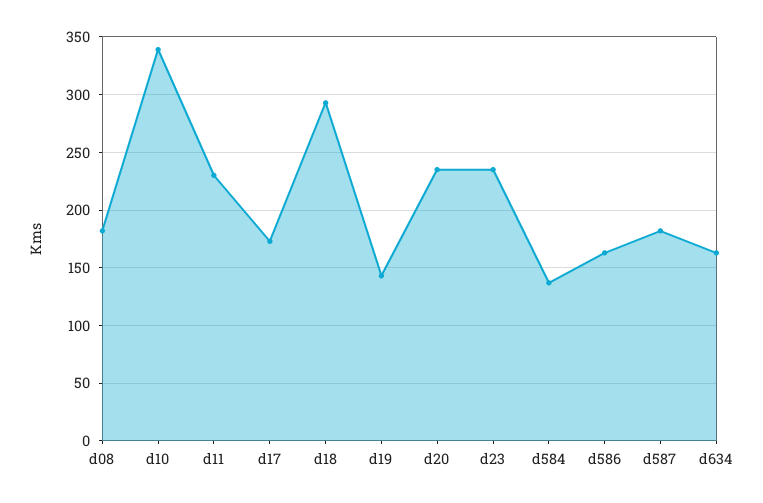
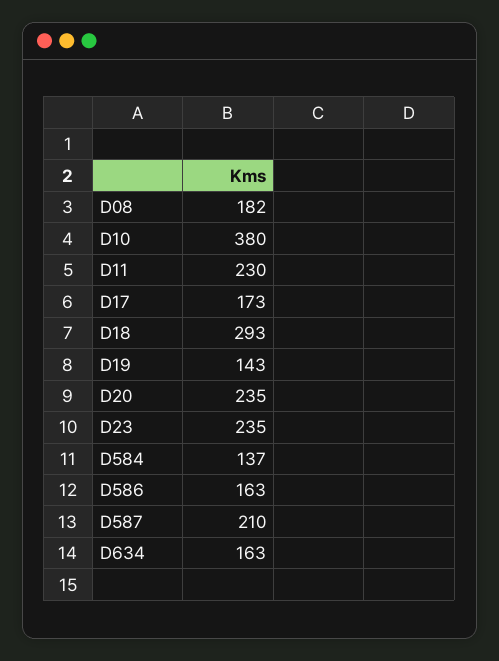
d10: 340 -> 380
d587: 180 -> 210

